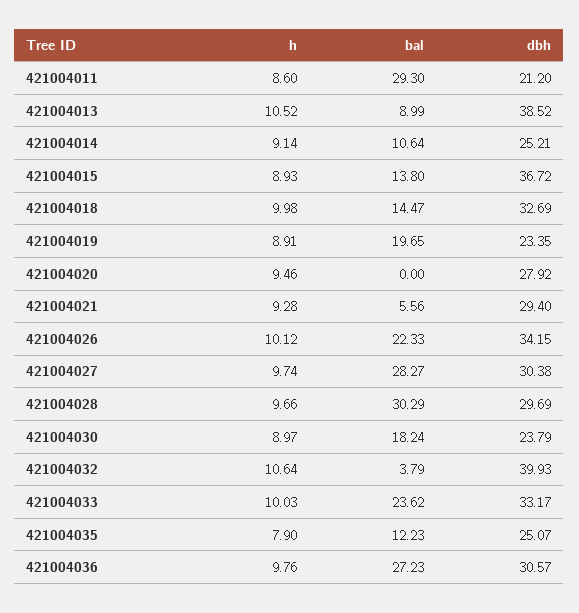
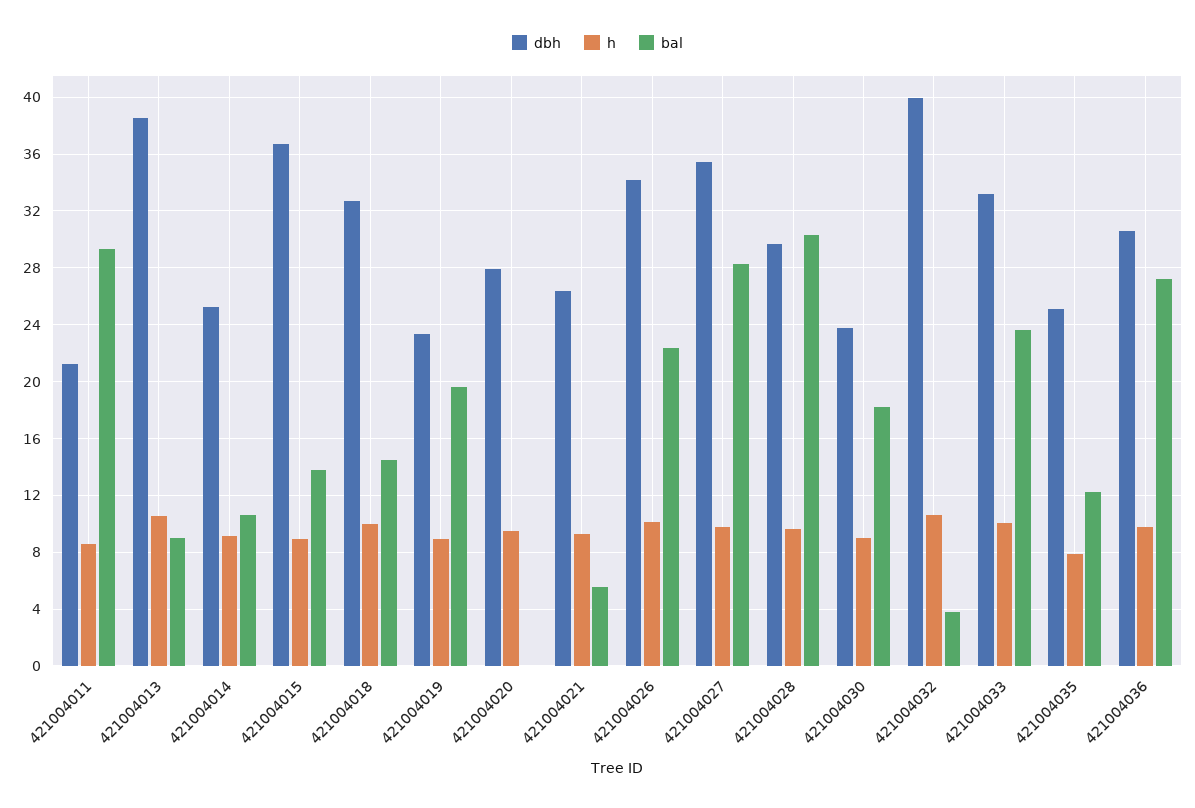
dbh, 421004021: 29.4 -> 26.5
dbh, 421004027: 30.38 -> 35.5

